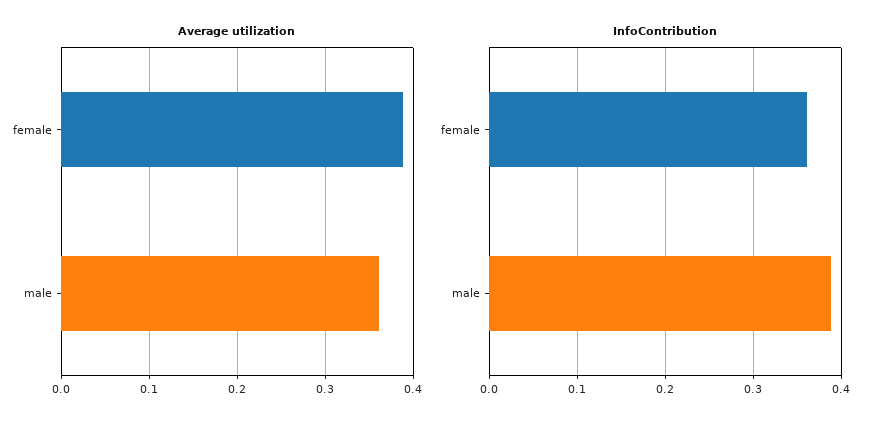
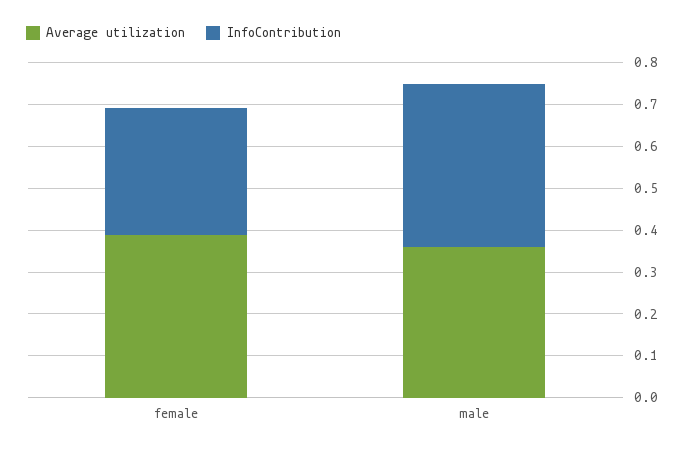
InfoContribution, female: 0.36 -> 0.3

